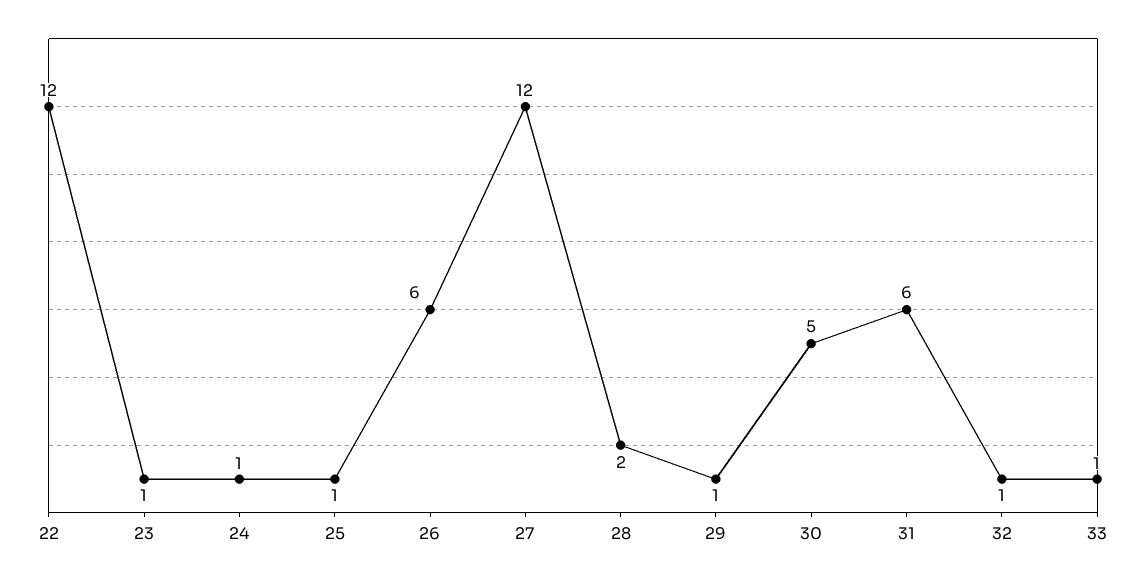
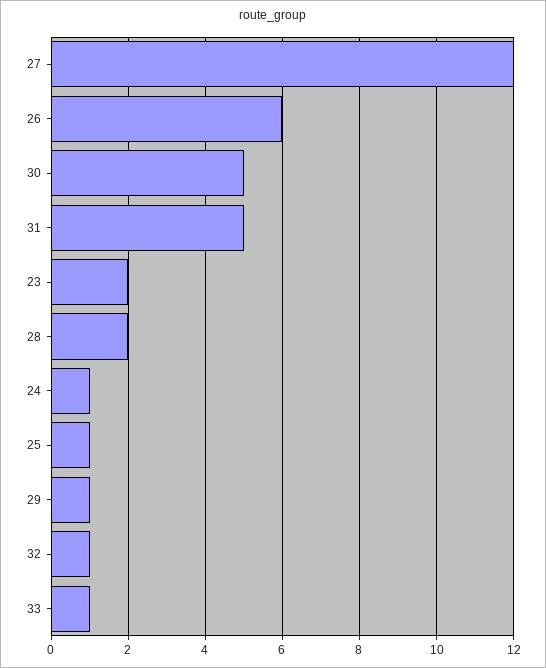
22: 12 -> none
23: 1 -> 2
31: 6 -> 5

